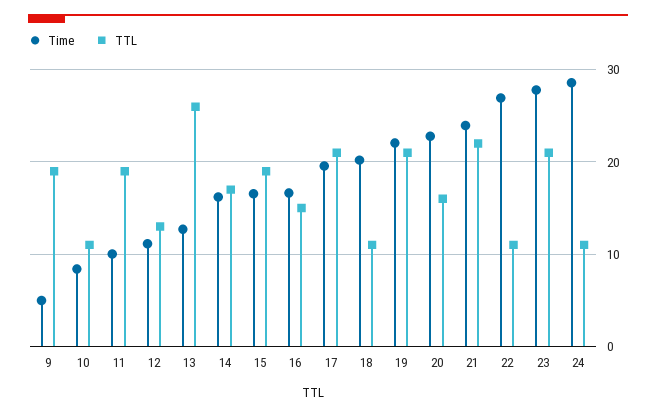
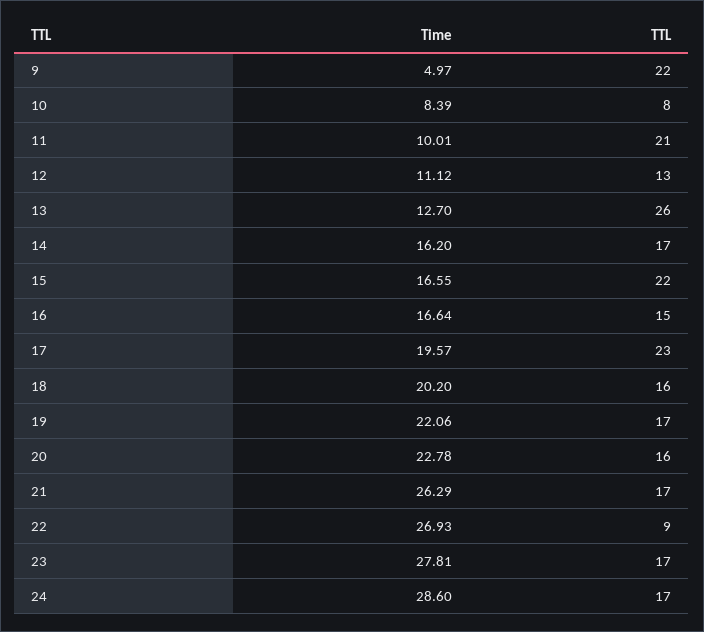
TTL, 9: 19 -> 22
TTL, 10: 11 -> 8
TTL, 11: 19 -> 21
TTL, 15: 19 -> 22
TTL, 17: 21 -> 23
TTL, 18: 11 -> 16
TTL, 19: 21 -> 17
Time, 21: 24 -> 26.29
TTL, 21: 22 -> 17
TTL, 22: 11 -> 9
TTL, 23: 21 -> 17
TTL, 24: 11 -> 17

